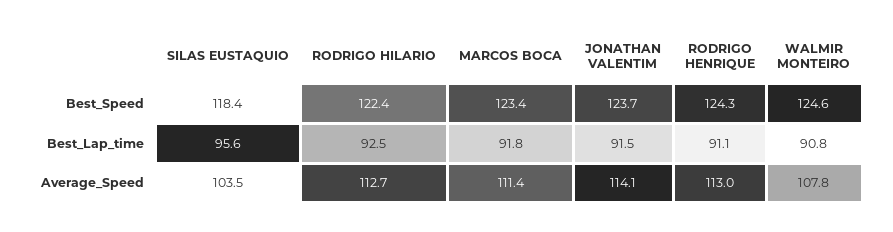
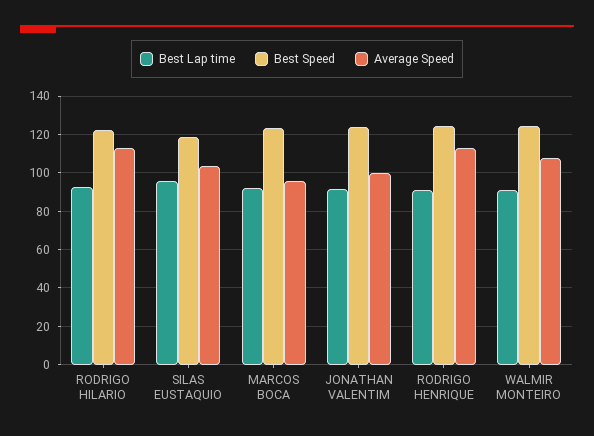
Average_Speed, MARCOS BOCA: 111.4 -> 95
Average_Speed, JONATHAN VALENTIM: 114.1 -> 100

